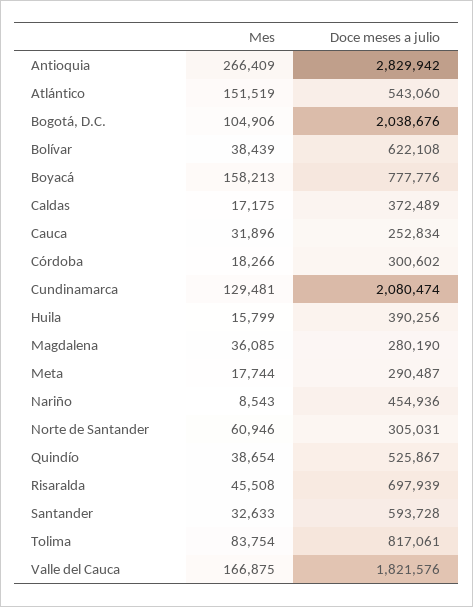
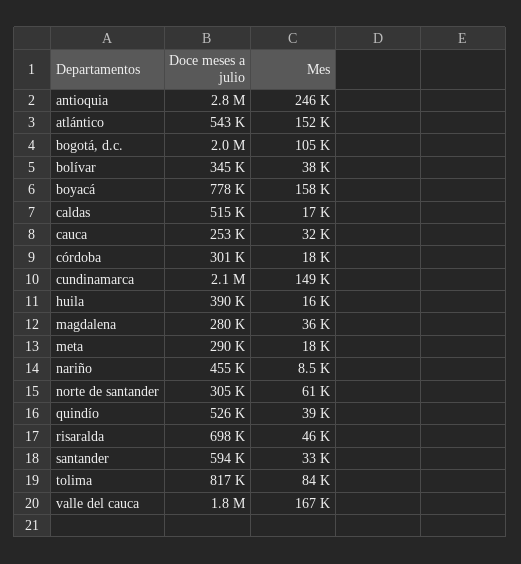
Mes, Antioquia: 266409 -> 246000
Doce meses a julio, Bolívar: 622108 -> 345000
Doce meses a julio, Caldas: 372489 -> 515000
Mes, Cundinamarca: 129481 -> 149000

